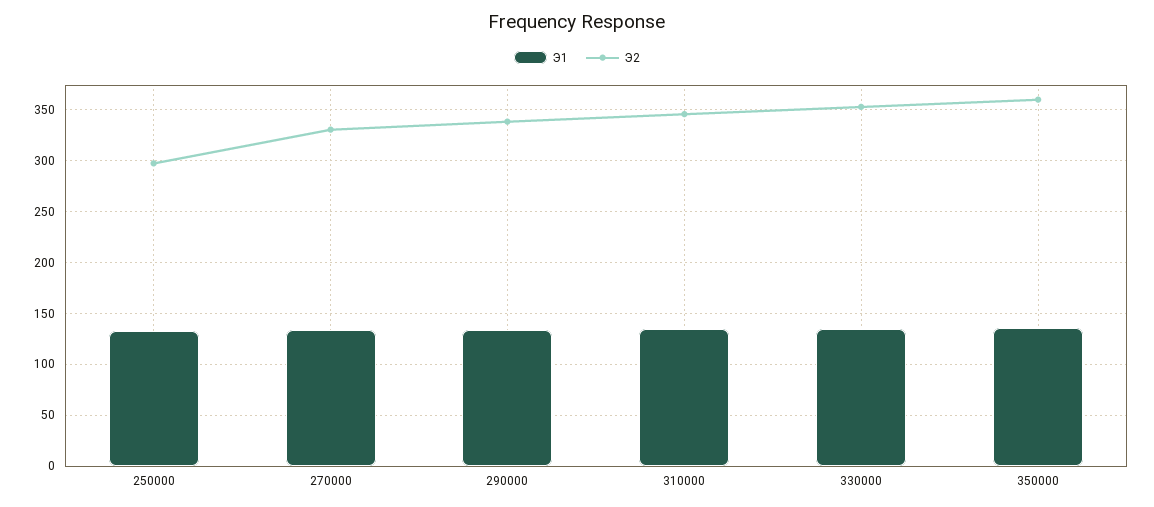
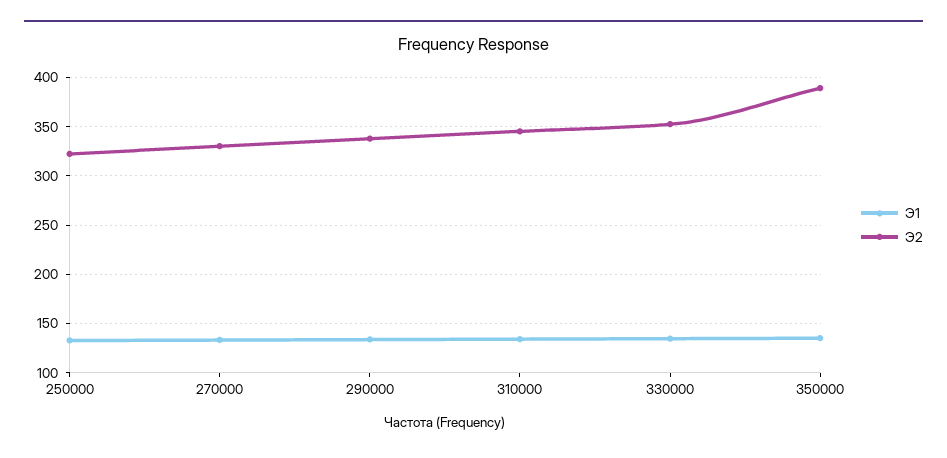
Э2, 250000: 300 -> 320
Э2, 350000: 360 -> 390

